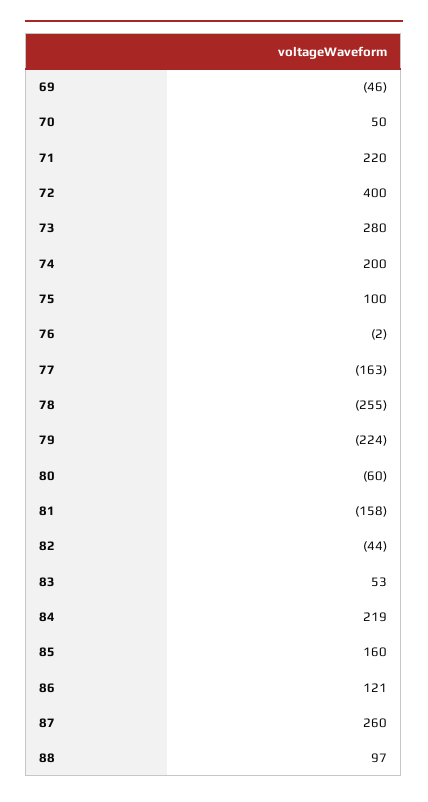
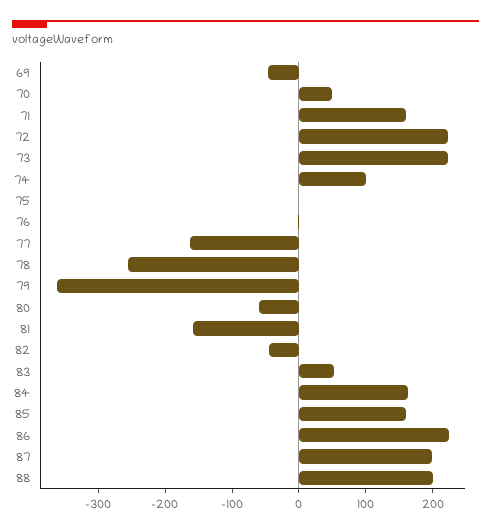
71: 220 -> 160
72: 400 -> 220
73: 280 -> 220
74: 200 -> 100
75: 100 -> 0
79: -224 -> -360
84: 219 -> 160
86: 121 -> 220
87: 260 -> 200
88: 97 -> 200

